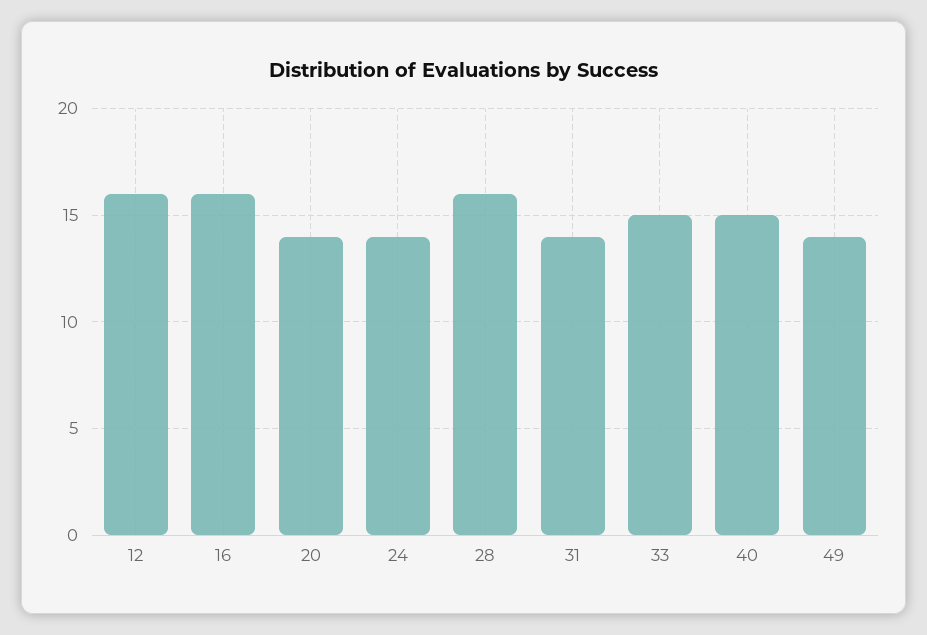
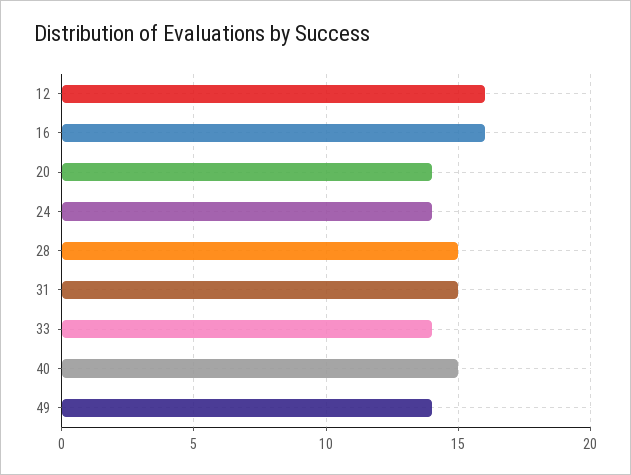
28: 16 -> 15
31: 14 -> 15
33: 15 -> 14

